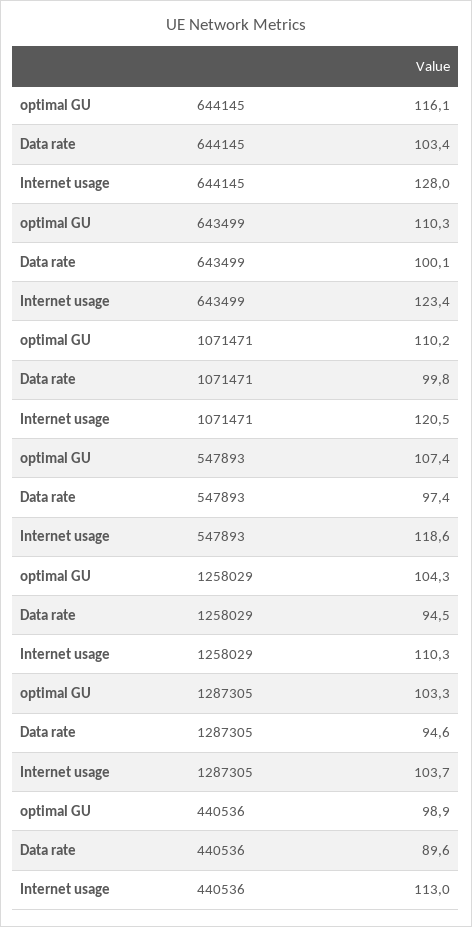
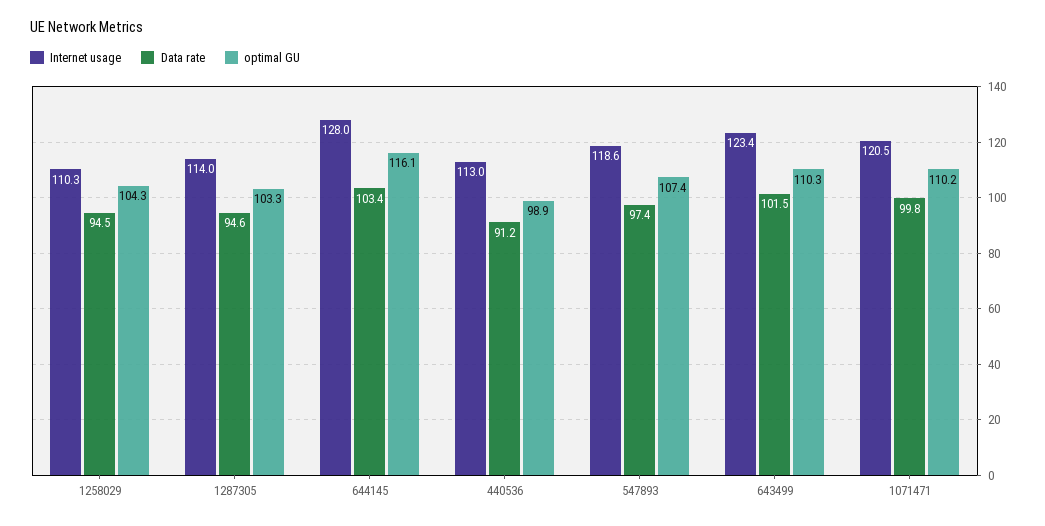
Data rate, 643499: 100.1 -> 101.5
Internet usage, 1287305: 103.7 -> 114
Data rate, 440536: 89.6 -> 91.2

